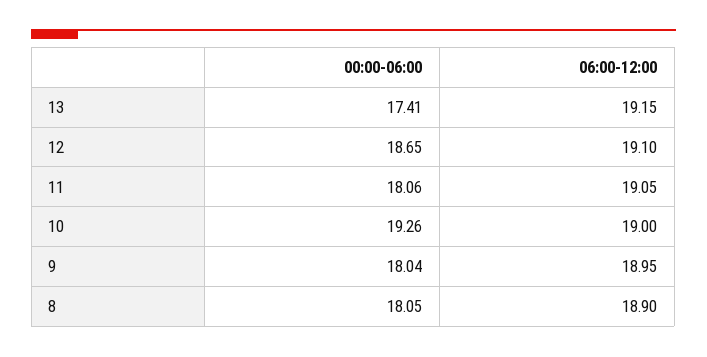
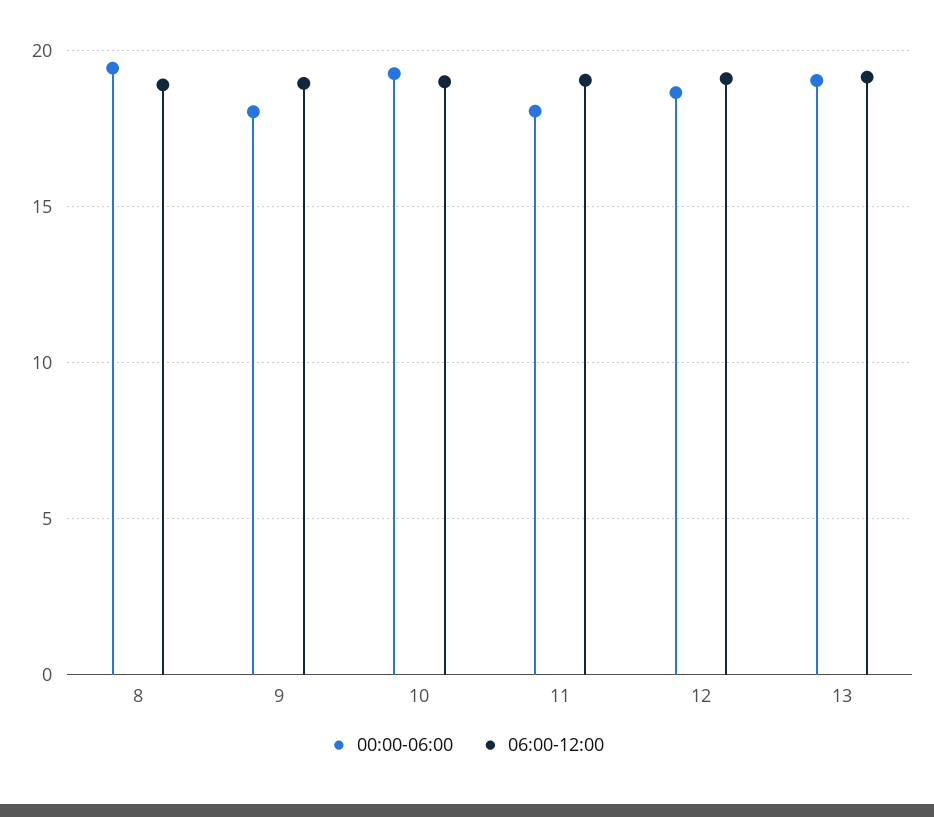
00:00-06:00, 13: 17.41 -> 19
00:00-06:00, 8: 18.05 -> 19.5

